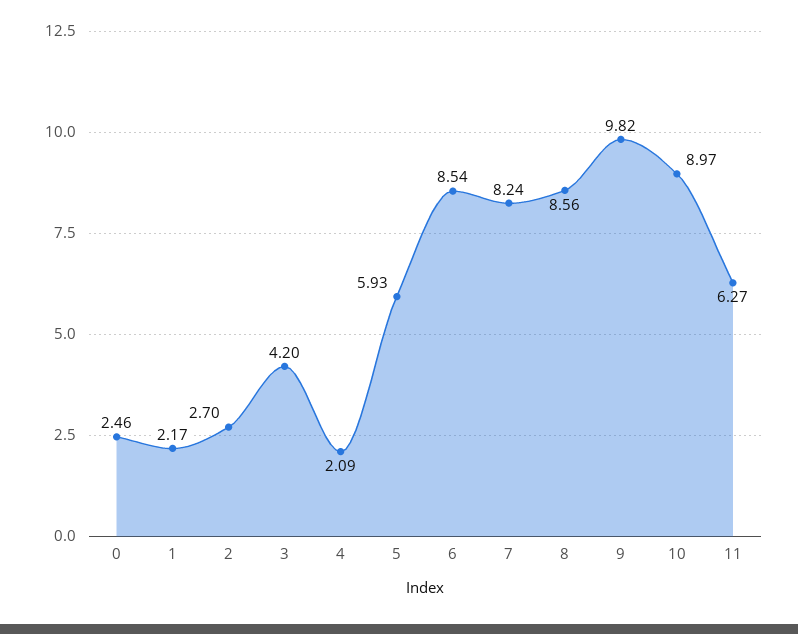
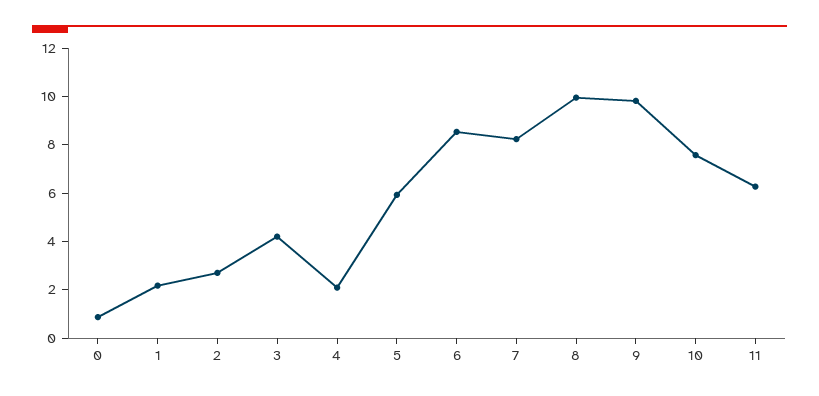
0: 2.46 -> 1
8: 8.56 -> 10
10: 8.97 -> 7.5

